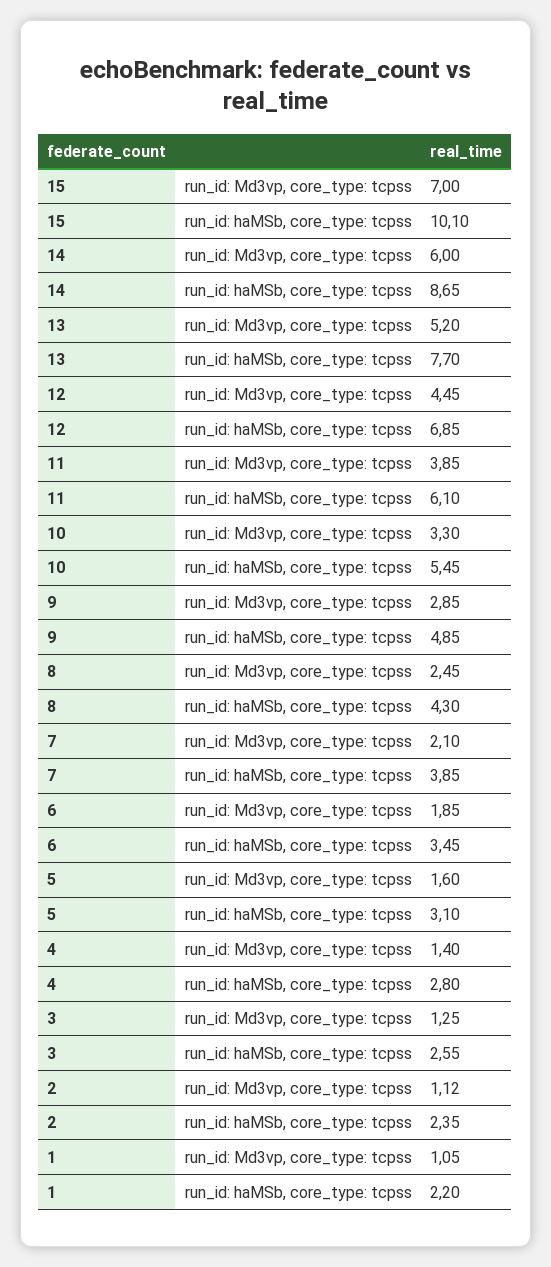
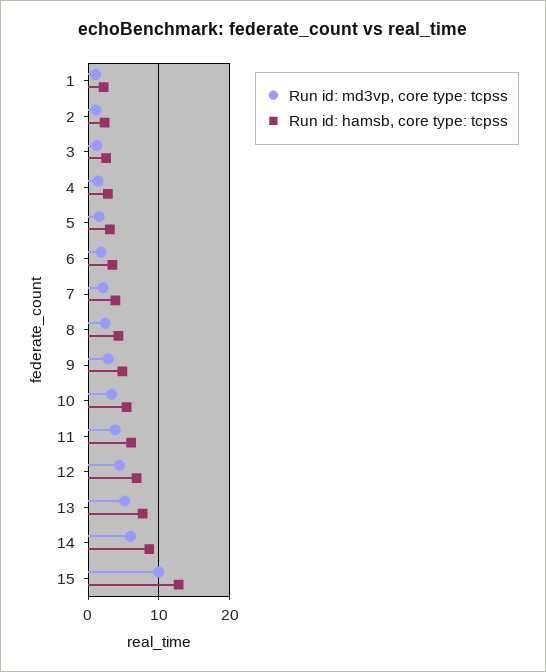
run_id: Md3vp, core_type: tcpss, 15: 7 -> 10
run_id: haMSb, core_type: tcpss, 15: 10.1 -> 13

